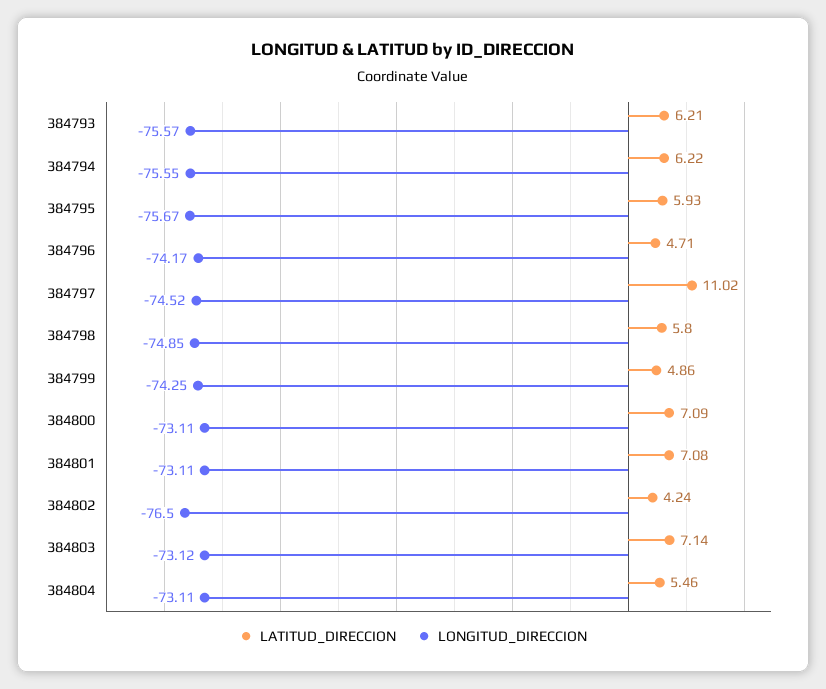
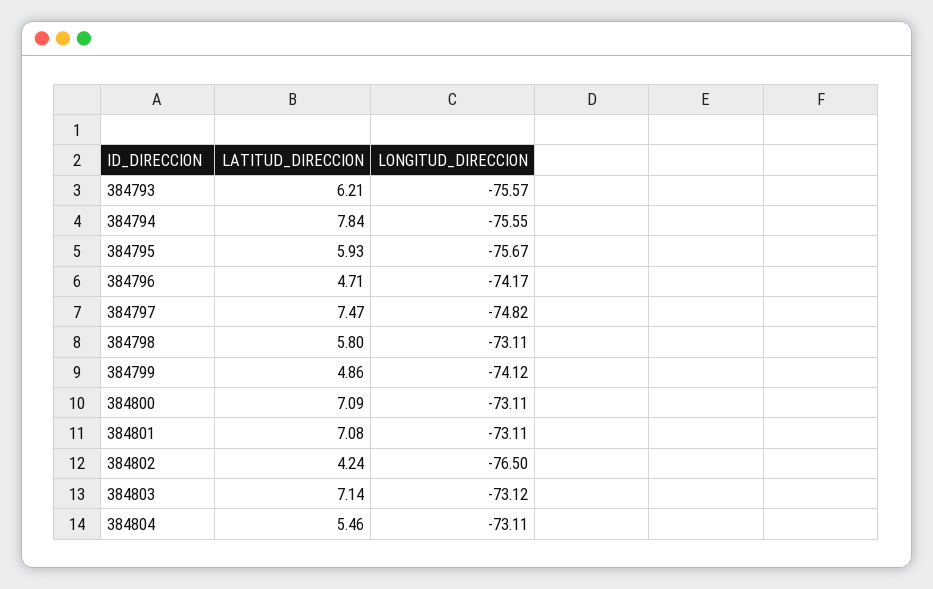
LATITUD_DIRECCION, 384794: 6.22 -> 7.84
LATITUD_DIRECCION, 384797: 11.02 -> 7.47
LONGITUD_DIRECCION, 384797: -74.52 -> -74.82
LONGITUD_DIRECCION, 384798: -74.85 -> -73.11
LONGITUD_DIRECCION, 384799: -74.25 -> -74.12

